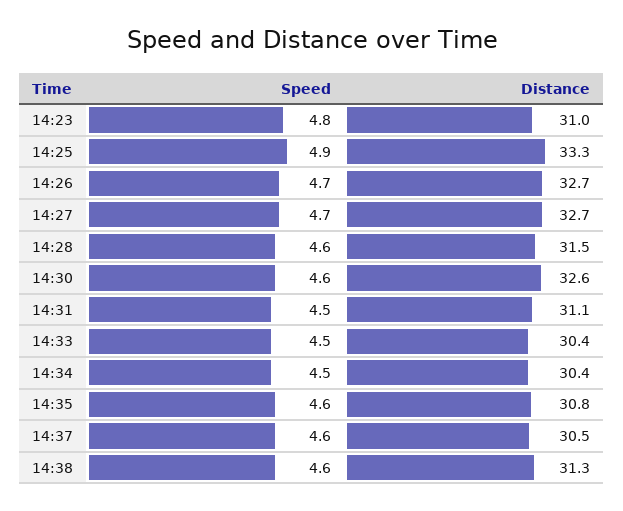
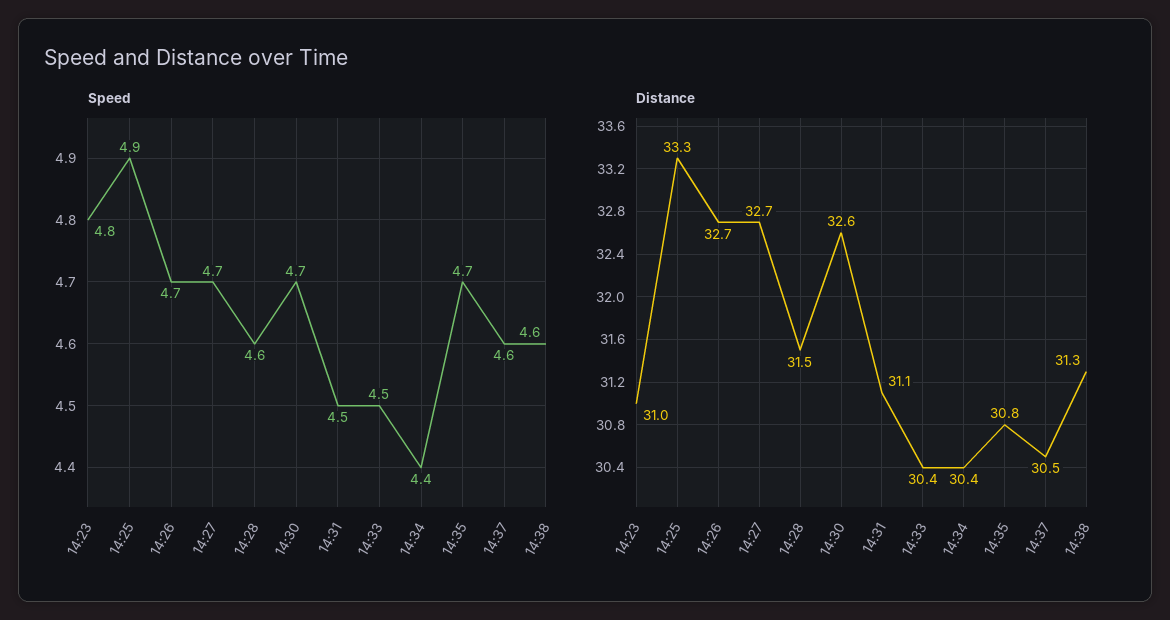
Speed, 14:30: 4.6 -> 4.7
Speed, 14:34: 4.5 -> 4.4
Speed, 14:35: 4.6 -> 4.7

